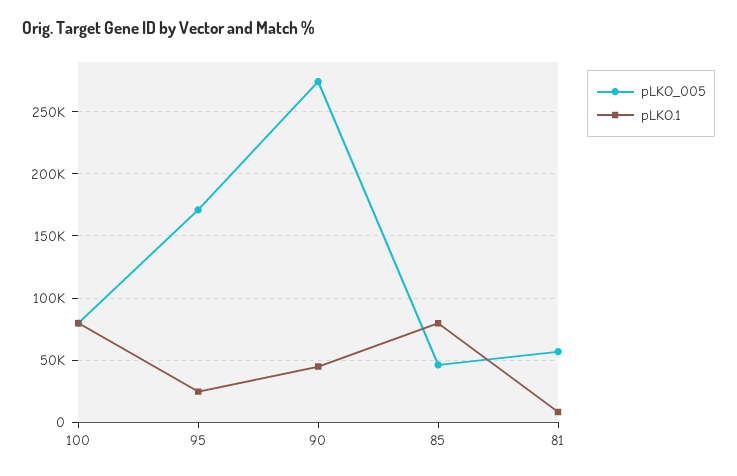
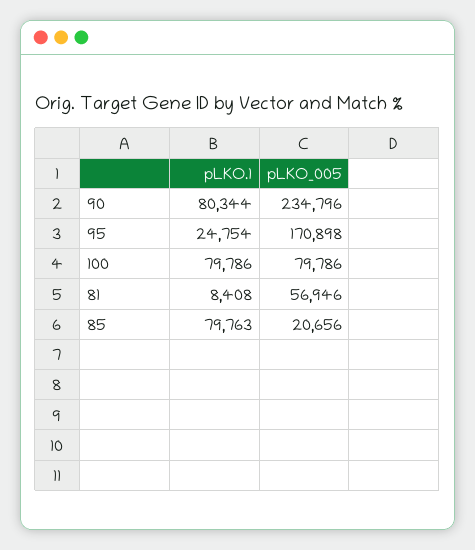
pLKO_005, 90: 275000 -> 234796
pLKO.1, 90: 45000 -> 80344
pLKO_005, 85: 45000 -> 20656

